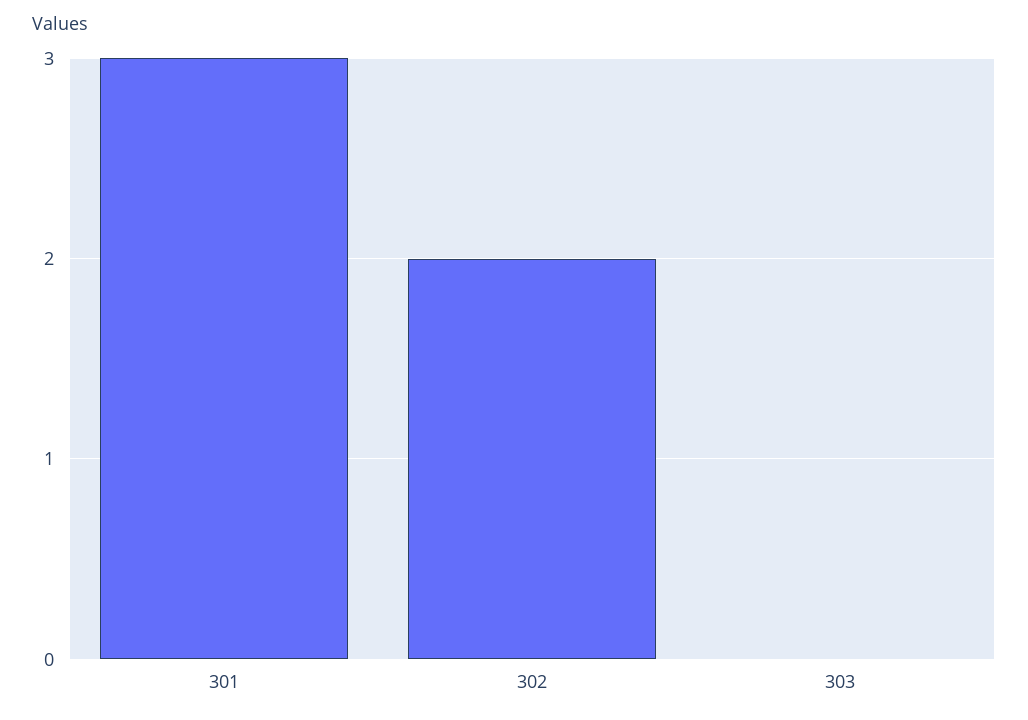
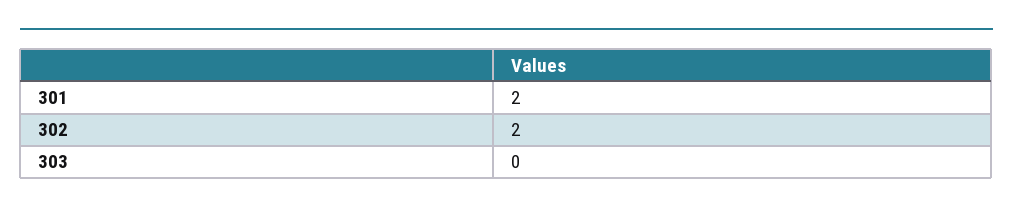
301: 3 -> 2

